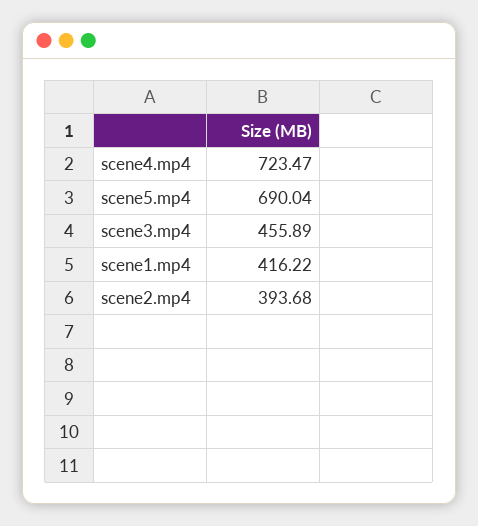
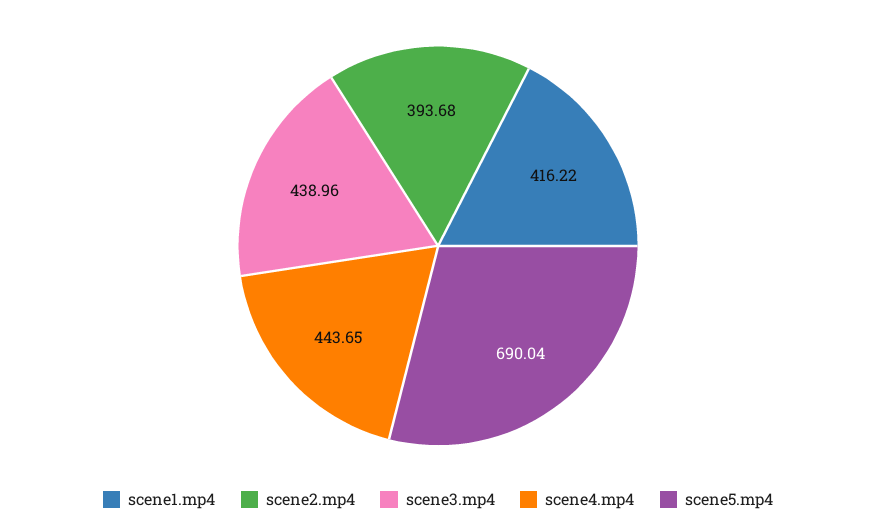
scene4.mp4: 723.47 -> 443.65
scene3.mp4: 455.89 -> 438.96

